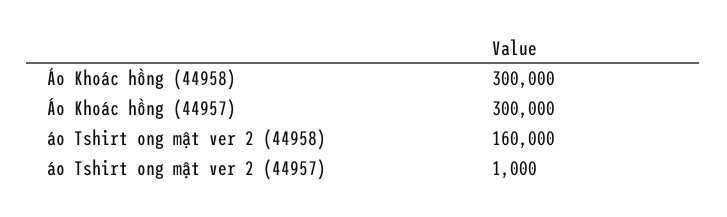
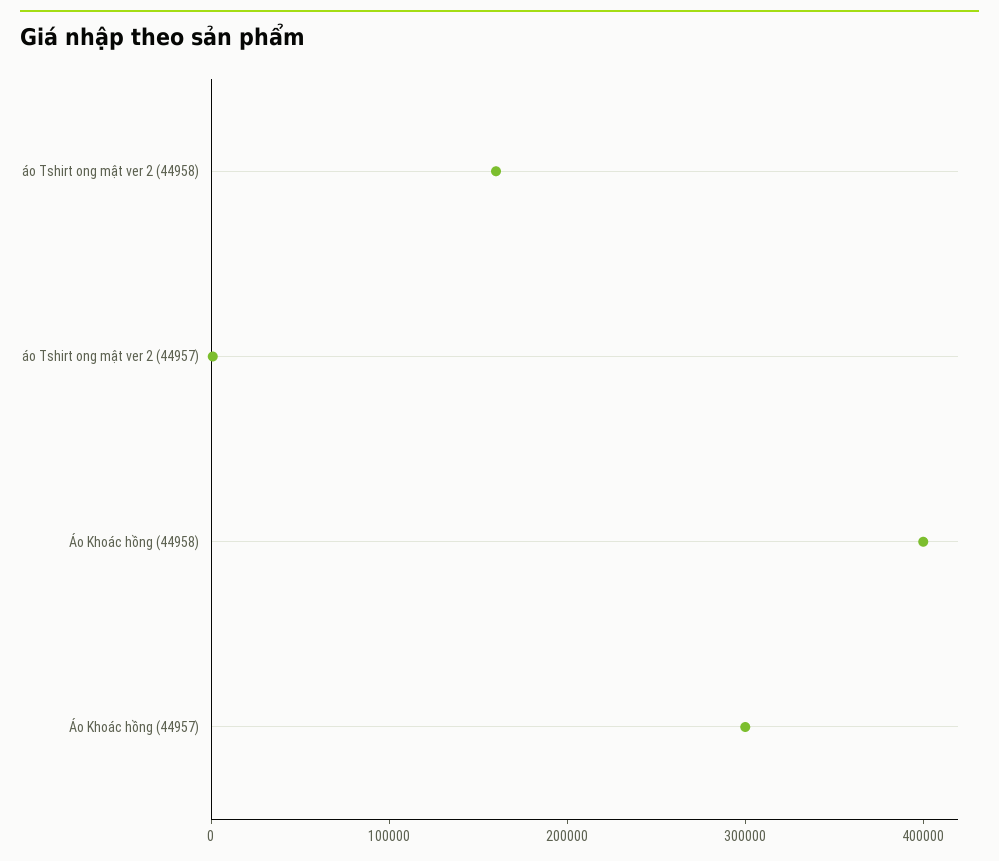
Áo Khoác hồng (44958): 300000 -> 400000

